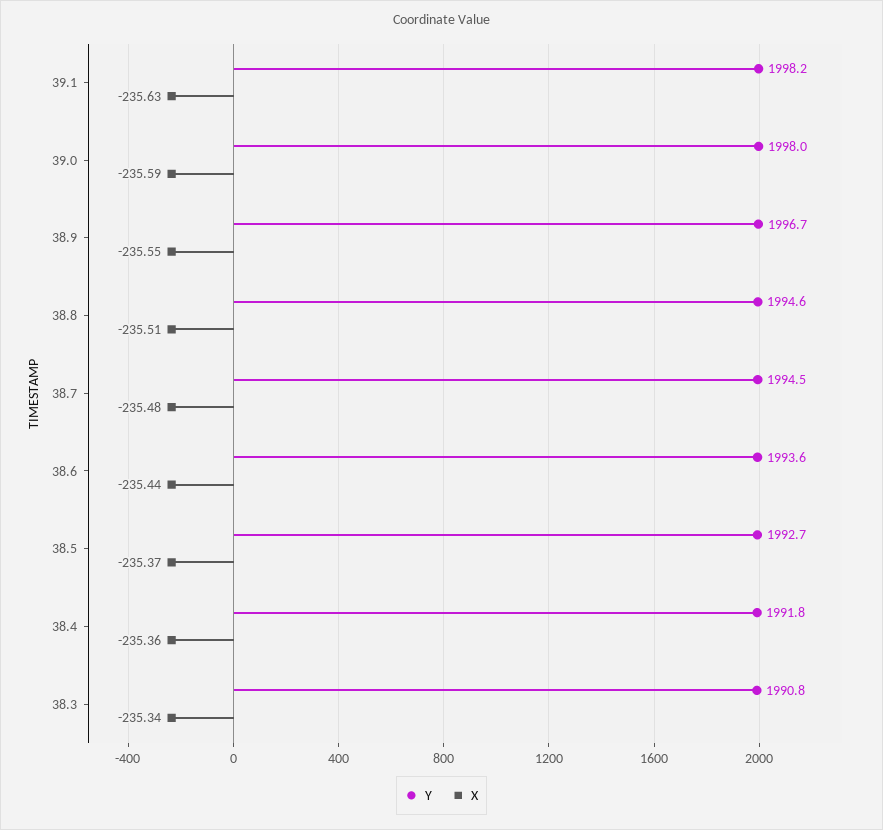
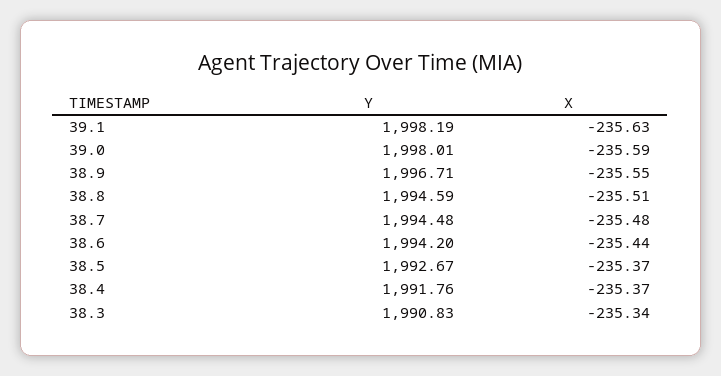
Y, 38.6: 1993.6 -> 1994.2
X, 38.4: -235.36 -> -235.37

